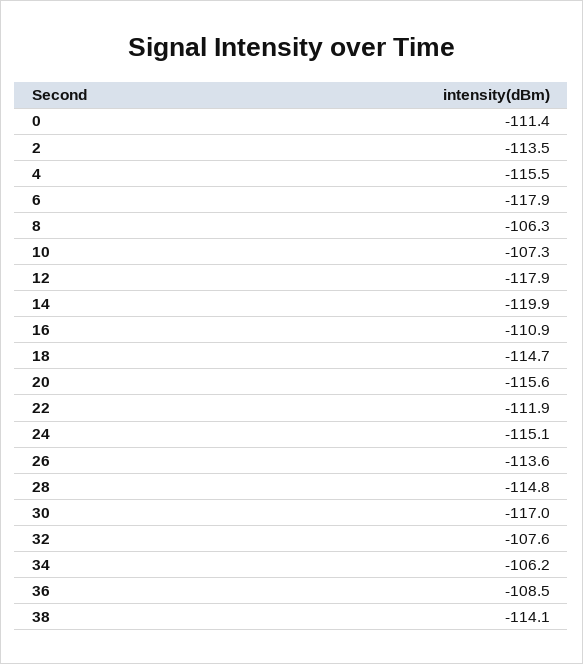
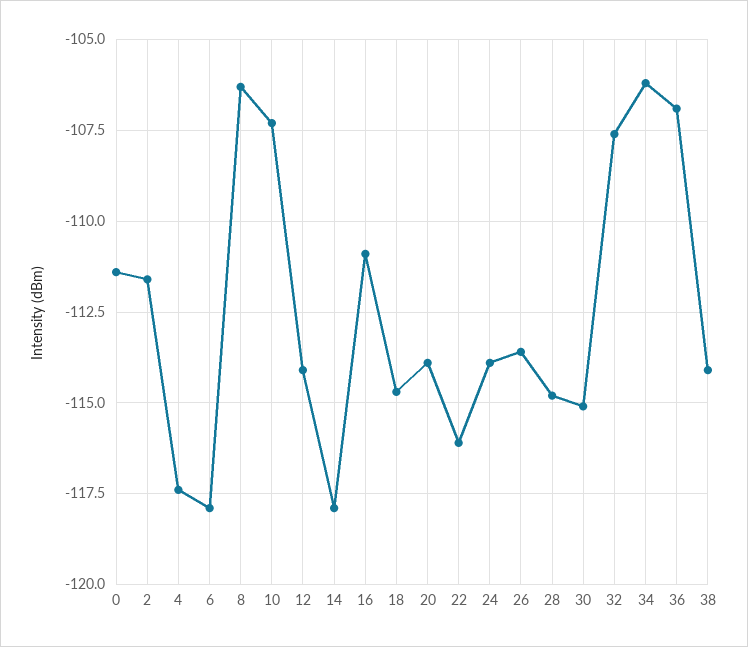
2: -113.5 -> -111.5
4: -115.5 -> -117.5
12: -117.9 -> -114
14: -119.9 -> -118
20: -115.6 -> -114
22: -111.9 -> -116
24: -115.1 -> -114
30: -117 -> -115
36: -108.5 -> -107

